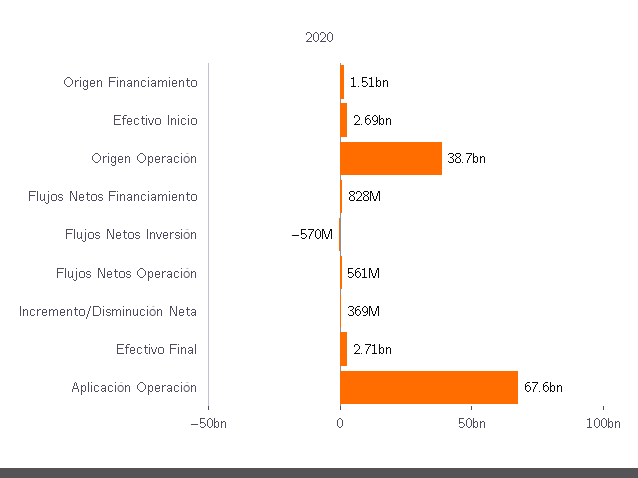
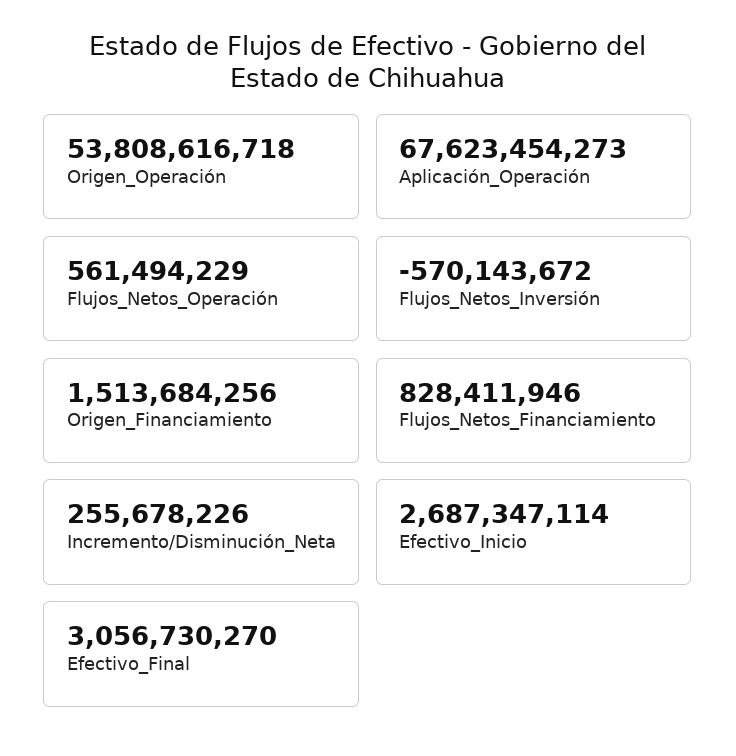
Origen Operación: 38700000000 -> 53808616718
Incremento/Disminución Neta: 369000000 -> 255678226
Efectivo Final: 2710000000 -> 3056730270

